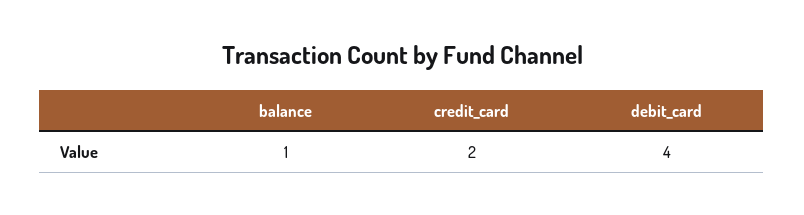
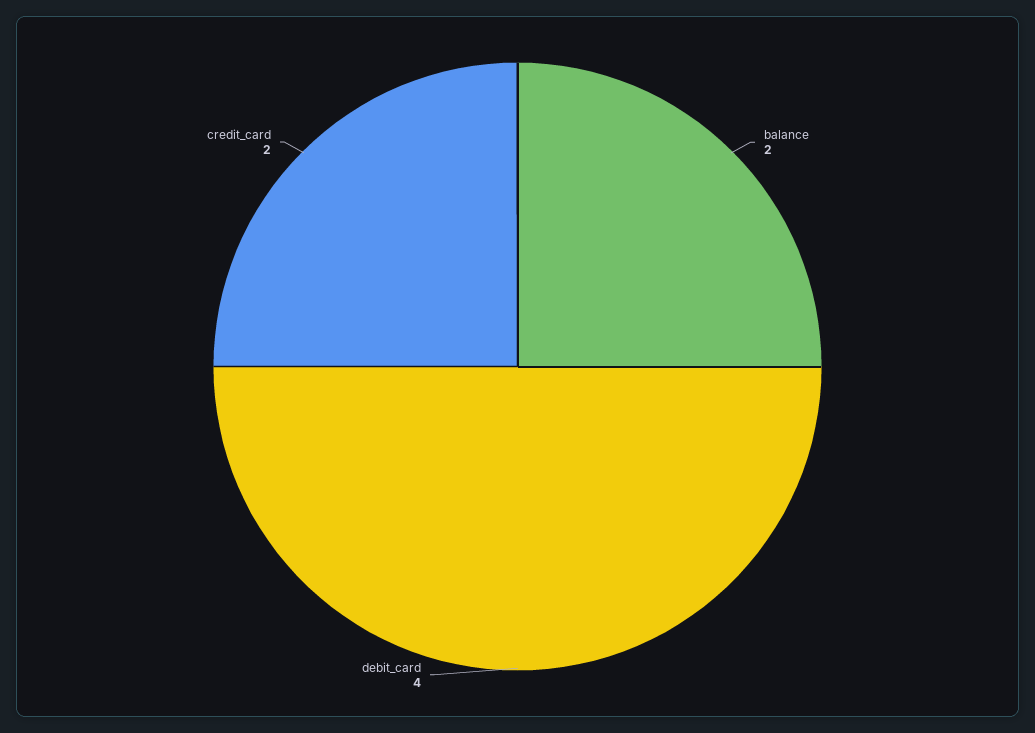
balance: 1 -> 2

